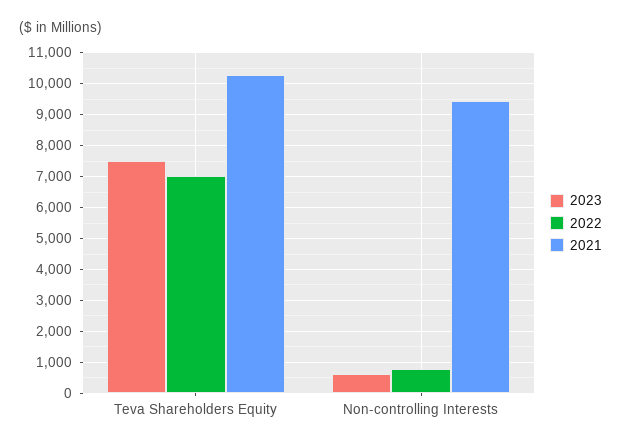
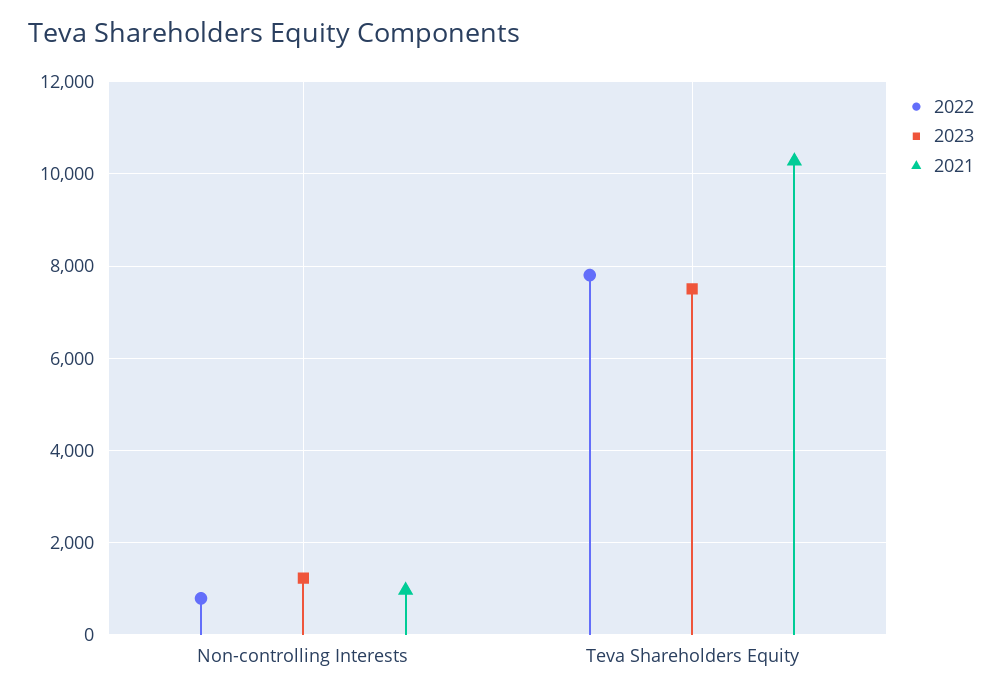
2022, Teva Shareholders Equity: 7000 -> 7800
2023, Non-controlling Interests: 600 -> 1200
2021, Non-controlling Interests: 9400 -> 1000

